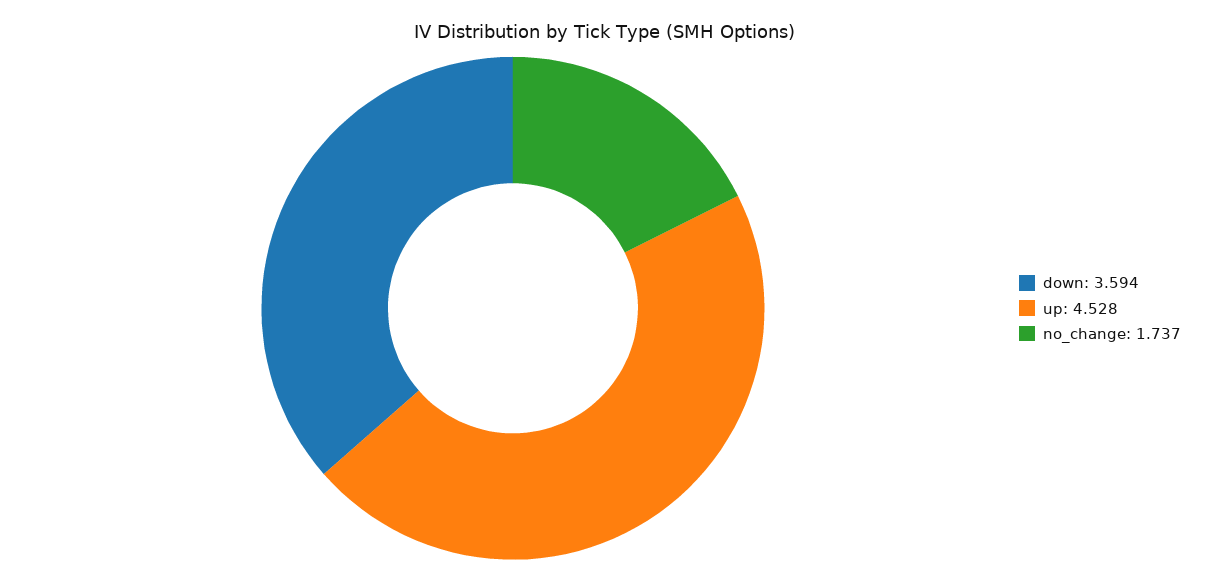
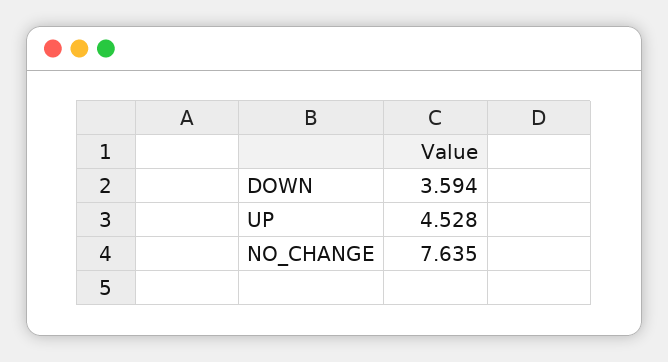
no_change: 1.737 -> 7.635

